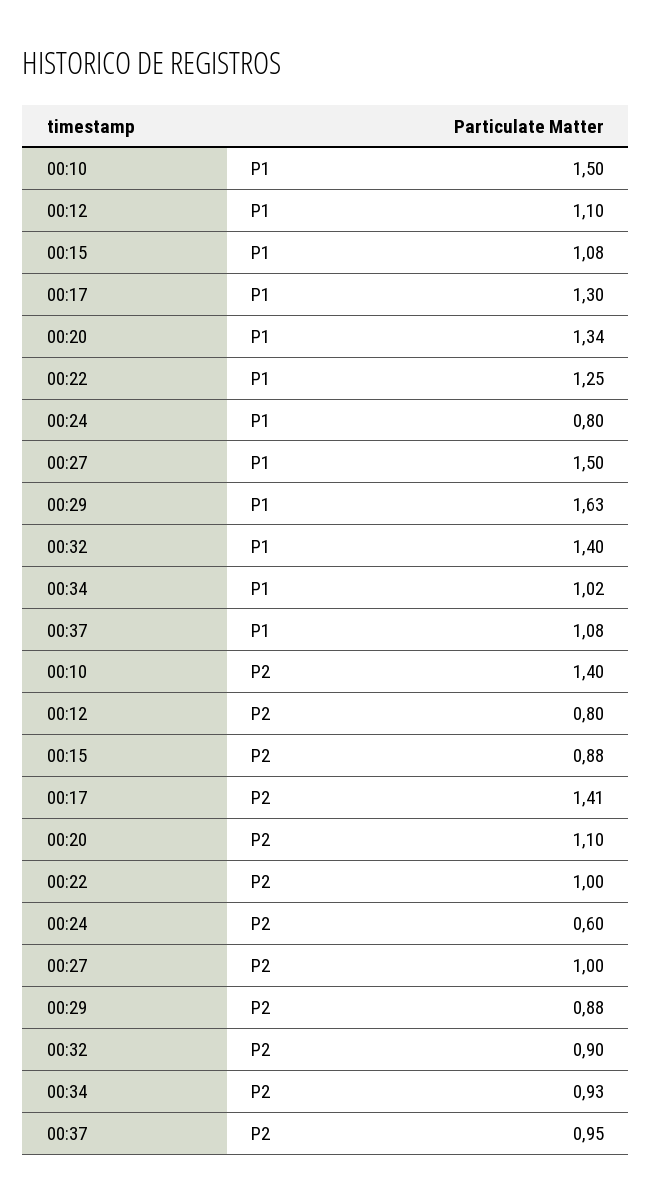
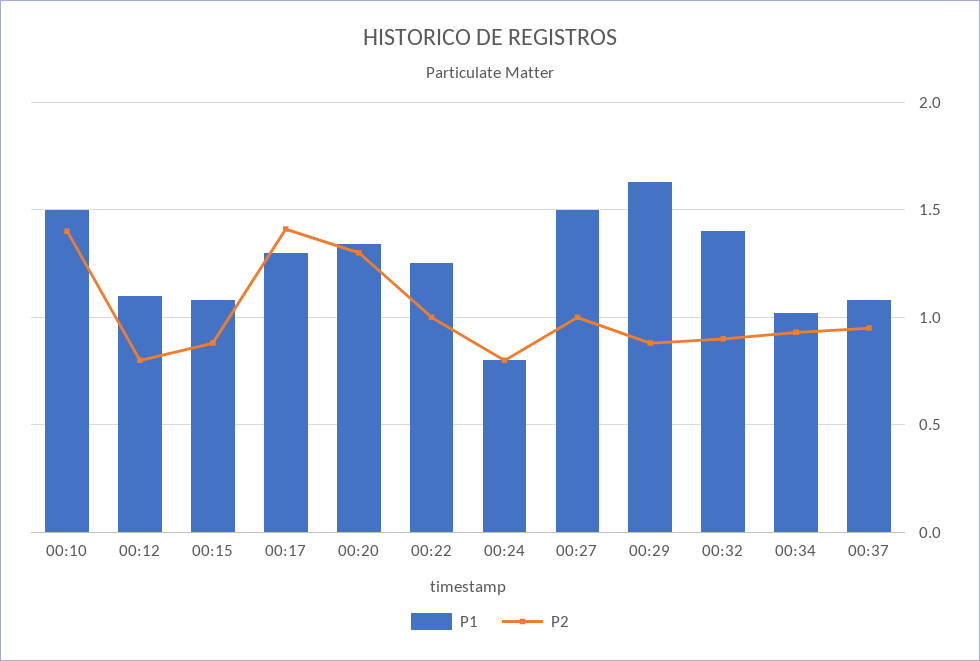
P2, 00:20: 1.1 -> 1.3
P2, 00:24: 0.6 -> 0.8

